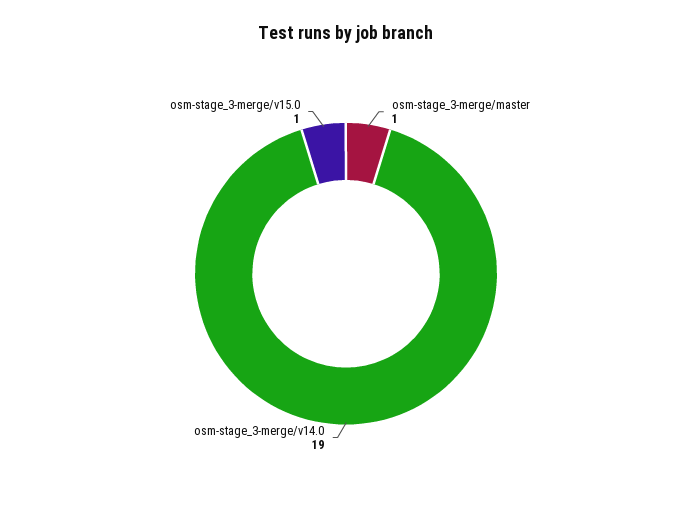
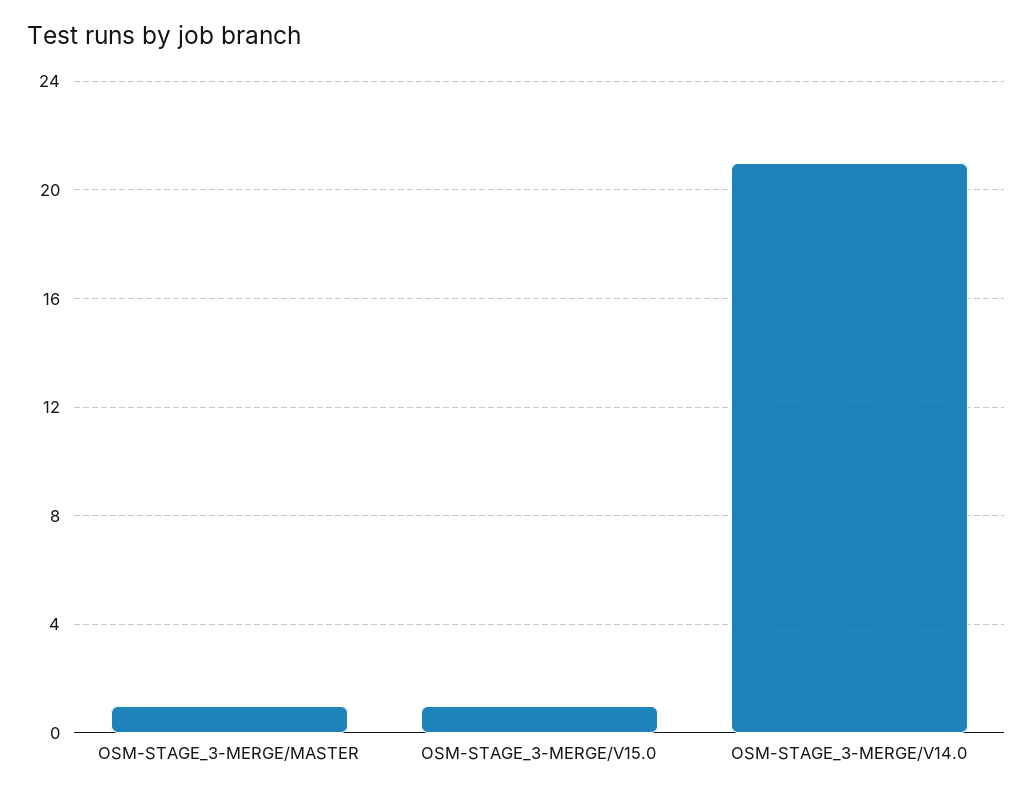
osm-stage_3-merge/v14.0: 19 -> 21

